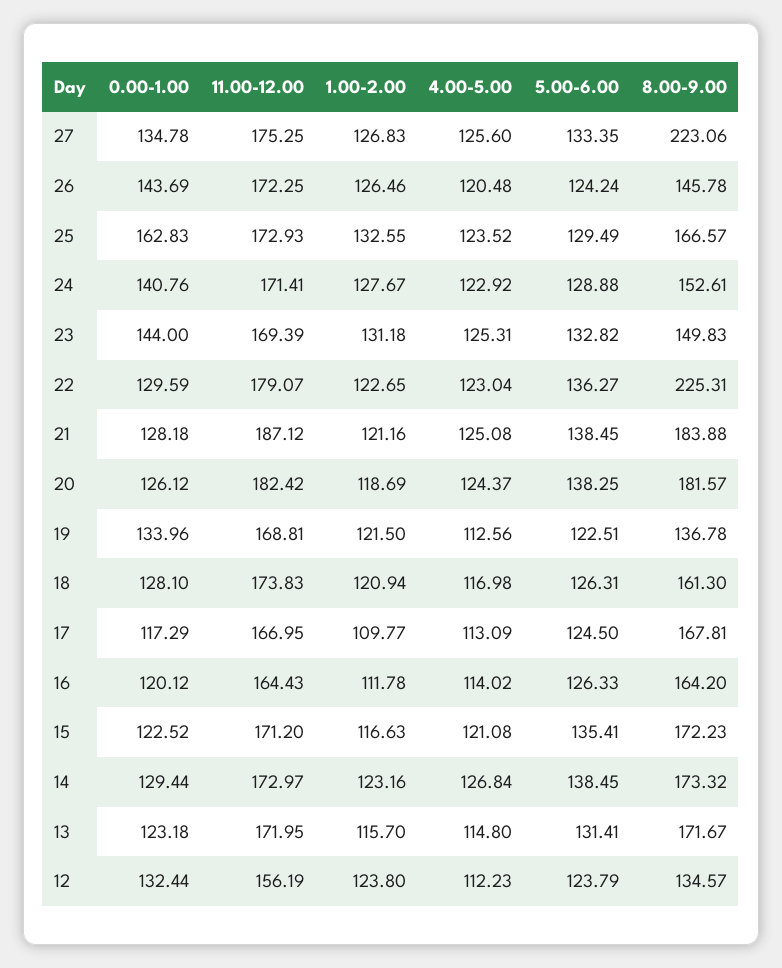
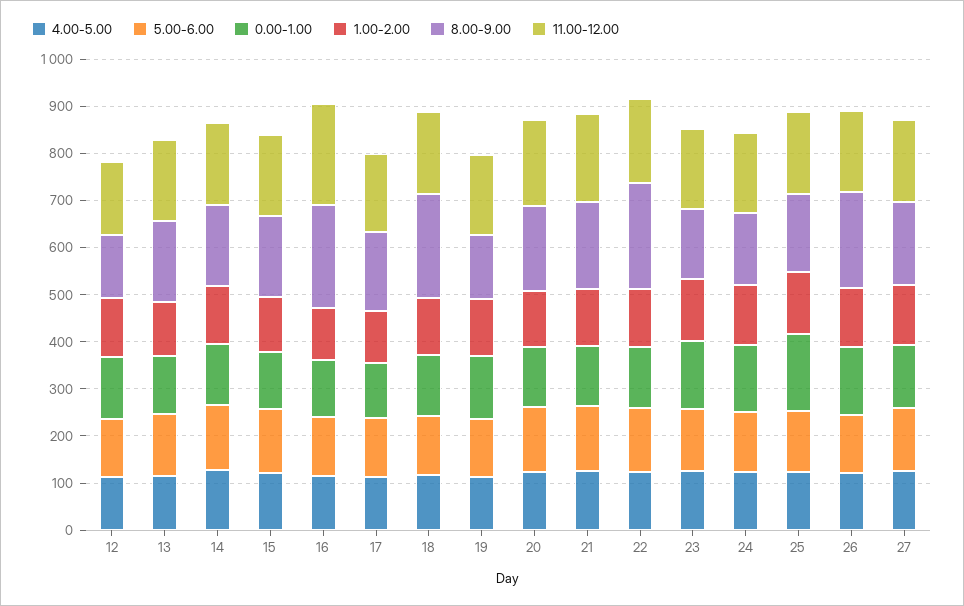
8.00-9.00, 27: 223.06 -> 180
8.00-9.00, 26: 145.78 -> 200
8.00-9.00, 18: 161.3 -> 220
11.00-12.00, 16: 164.43 -> 220
8.00-9.00, 16: 164.2 -> 220

